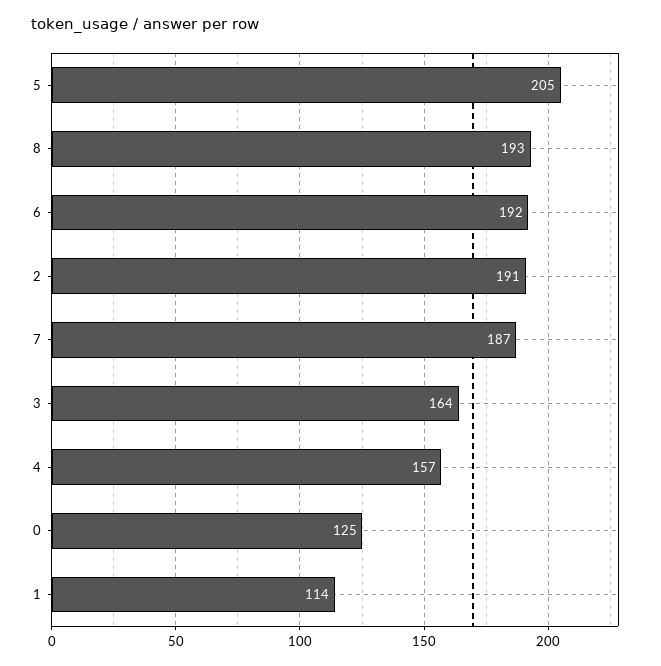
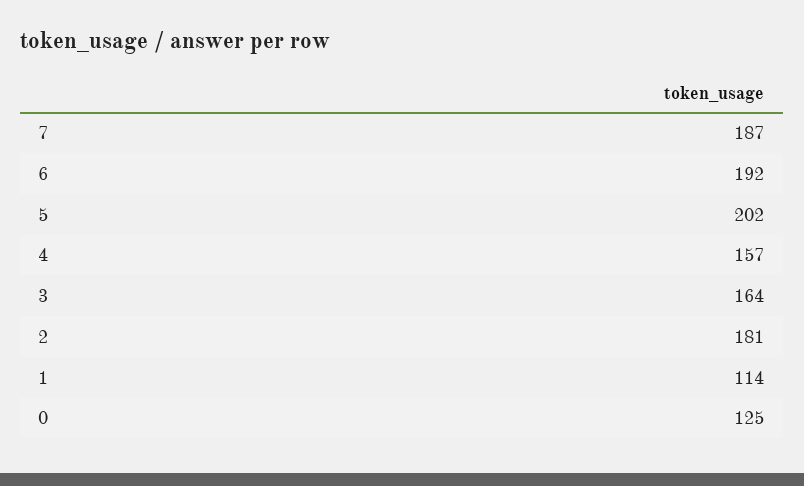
5: 205 -> 202
8: 193 -> none
2: 191 -> 181

